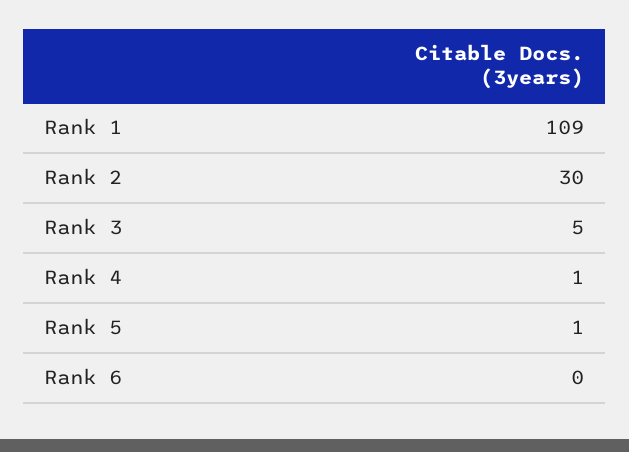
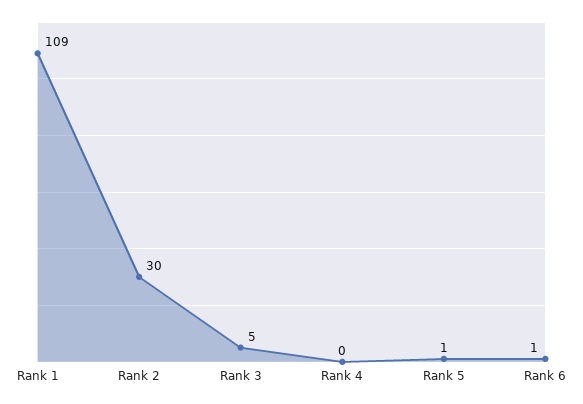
Rank 4: 1 -> 0
Rank 6: 0 -> 1

